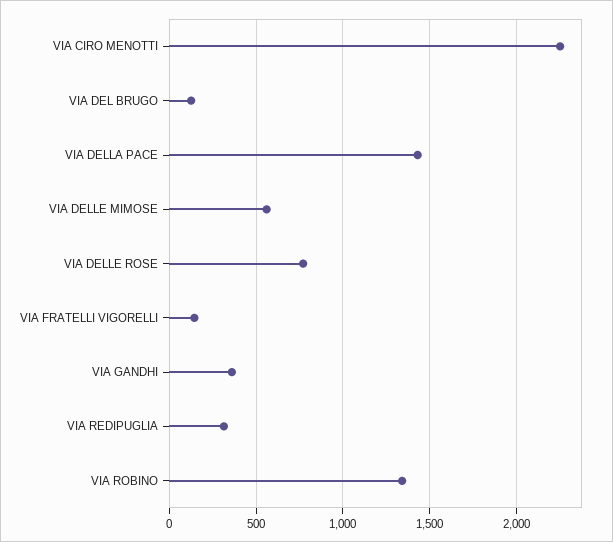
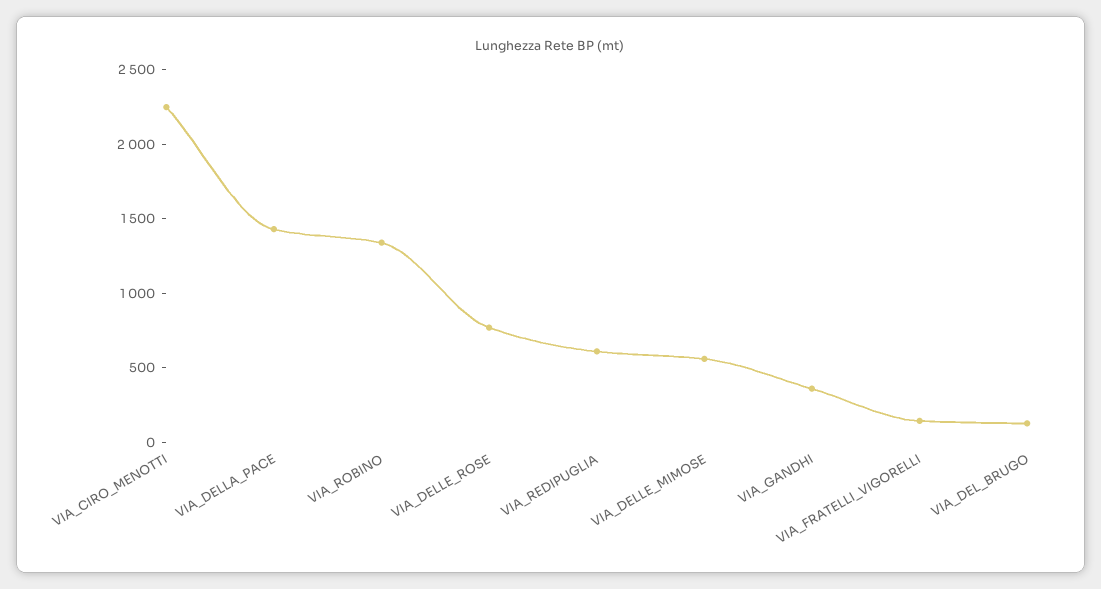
VIA REDIPUGLIA: 300 -> 600

